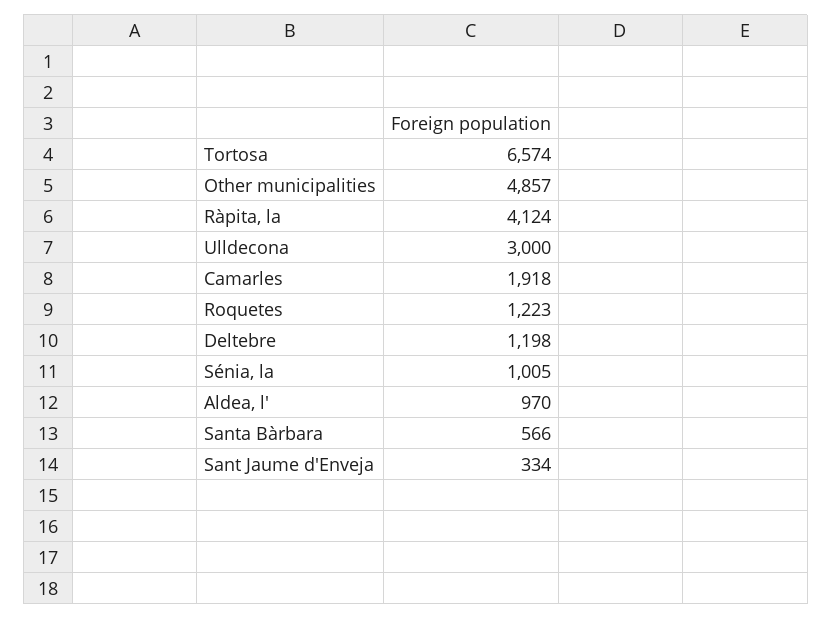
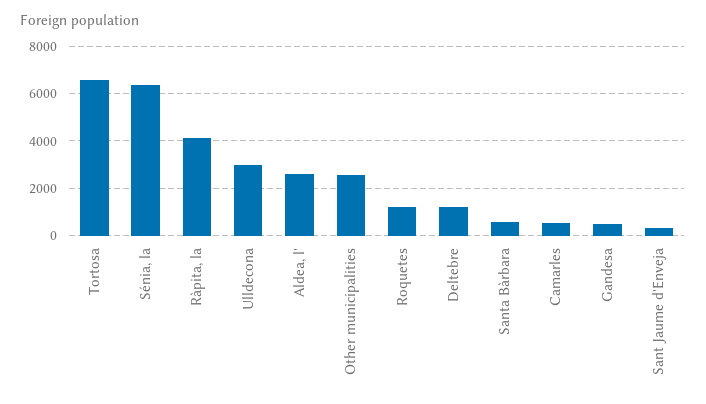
Other municipalities: 4857 -> 2500
Camarles: 1918 -> 500
Sénia, la: 1005 -> 6500
Aldea, l': 970 -> 2500
Gandesa: none -> 500

